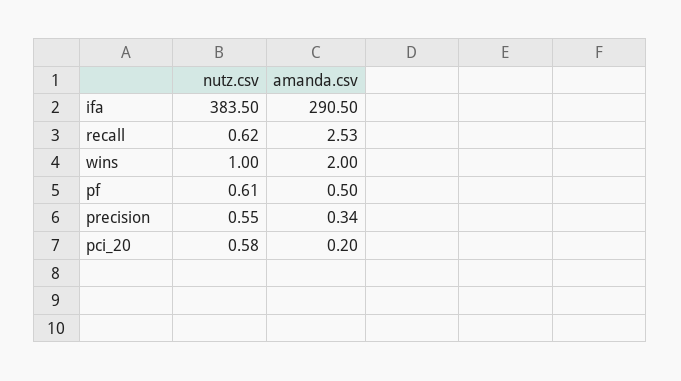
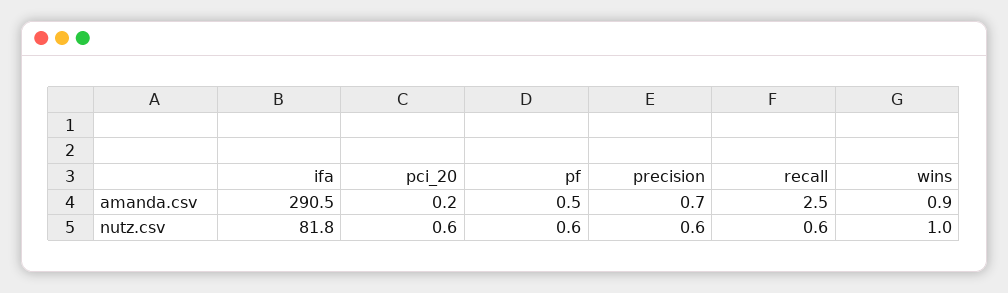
nutz.csv, ifa: 383.5 -> 81.8
amanda.csv, wins: 2 -> 0.9
amanda.csv, precision: 0.34 -> 0.7

